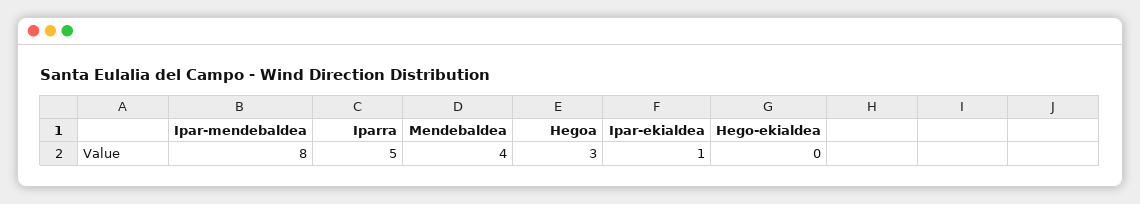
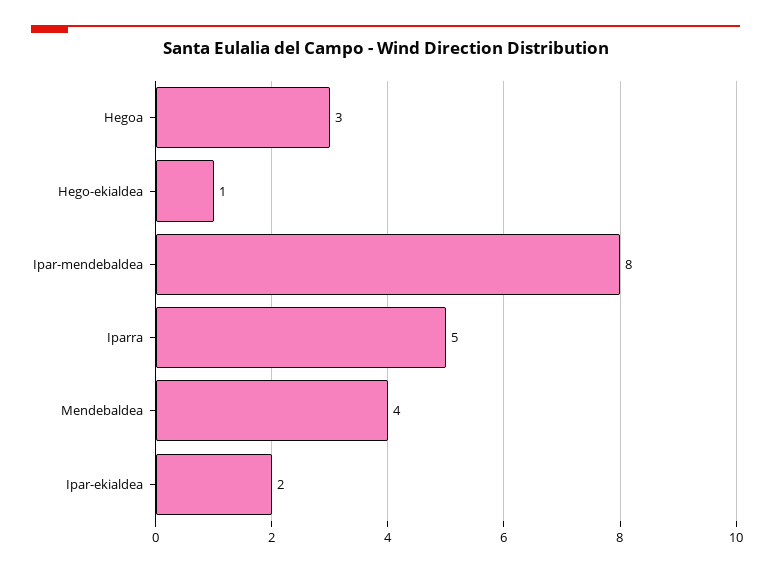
Ipar-ekialdea: 1 -> 2
Hego-ekialdea: 0 -> 1

